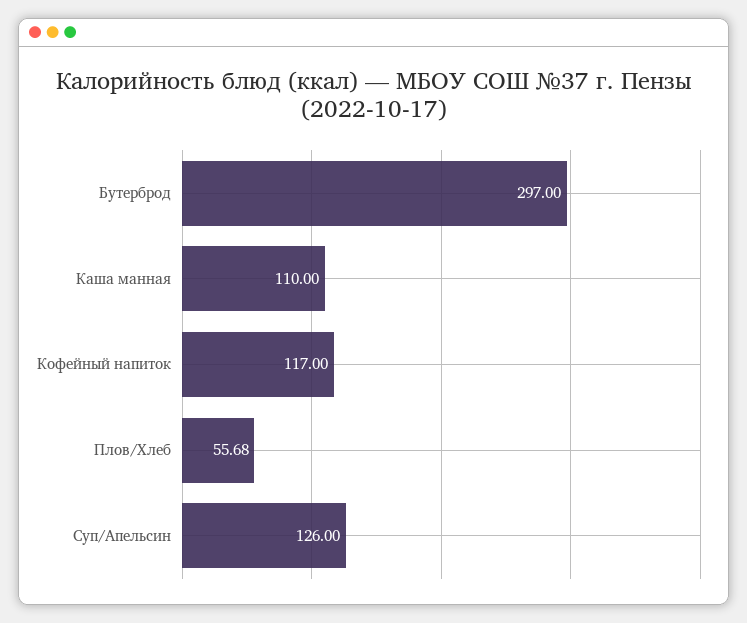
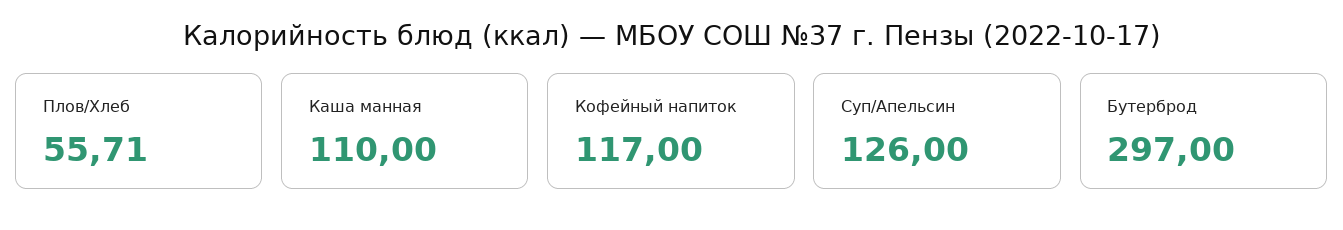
Плов/Хлеб: 55.68 -> 55.71

